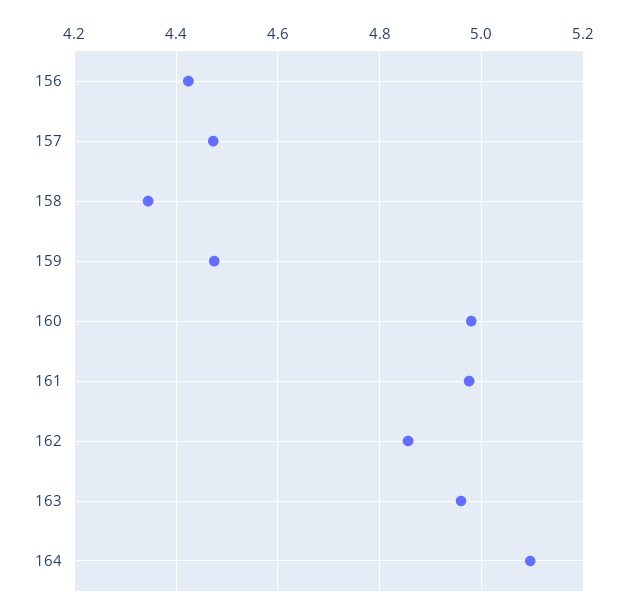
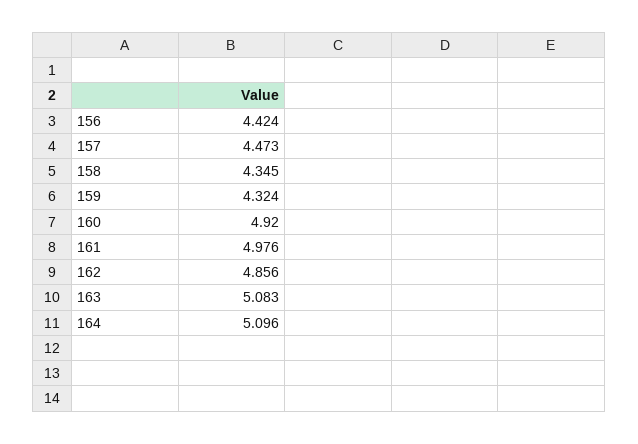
159: 4.48 -> 4.324
160: 4.98 -> 4.92
163: 4.96 -> 5.083

